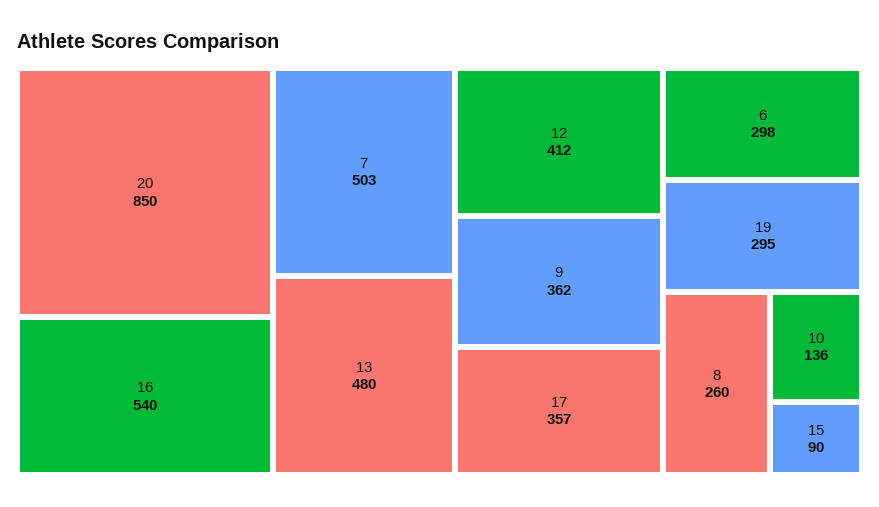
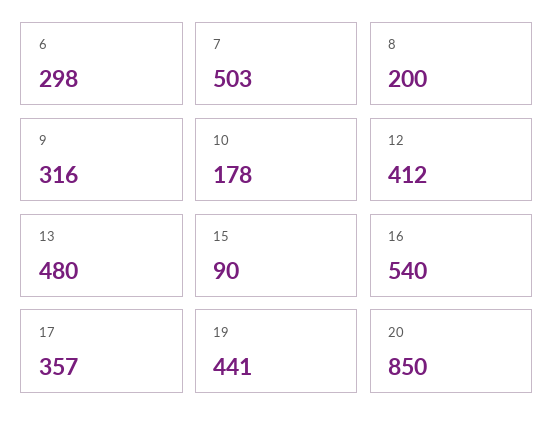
9: 362 -> 316
19: 295 -> 441
8: 260 -> 200
10: 136 -> 178

